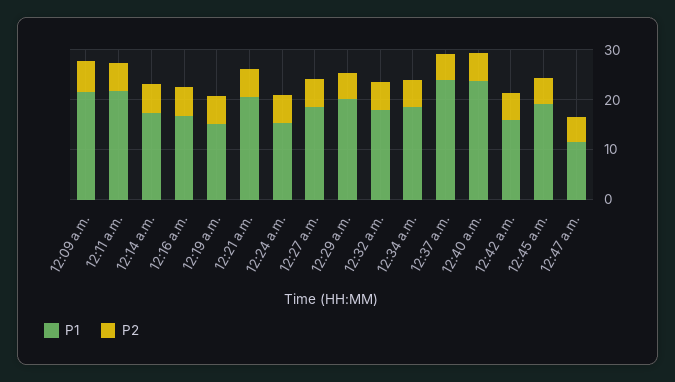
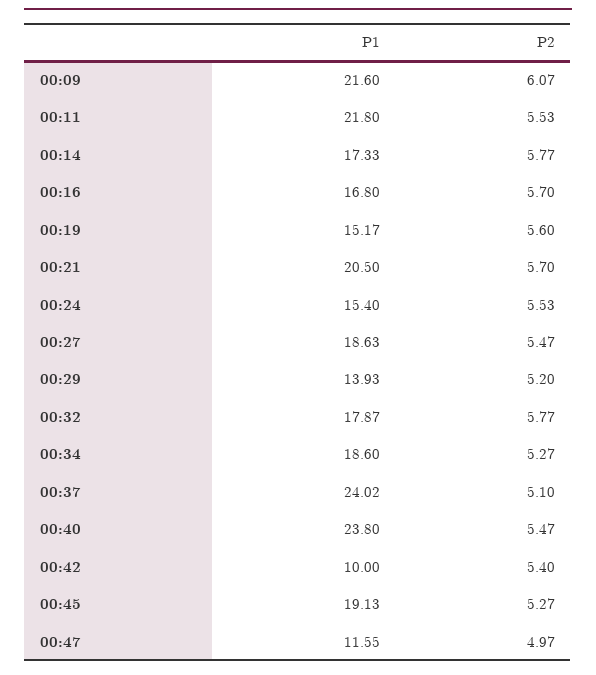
P1, 12:29 a.m.: 20 -> 13.93
P1, 12:42 a.m.: 16 -> 10

